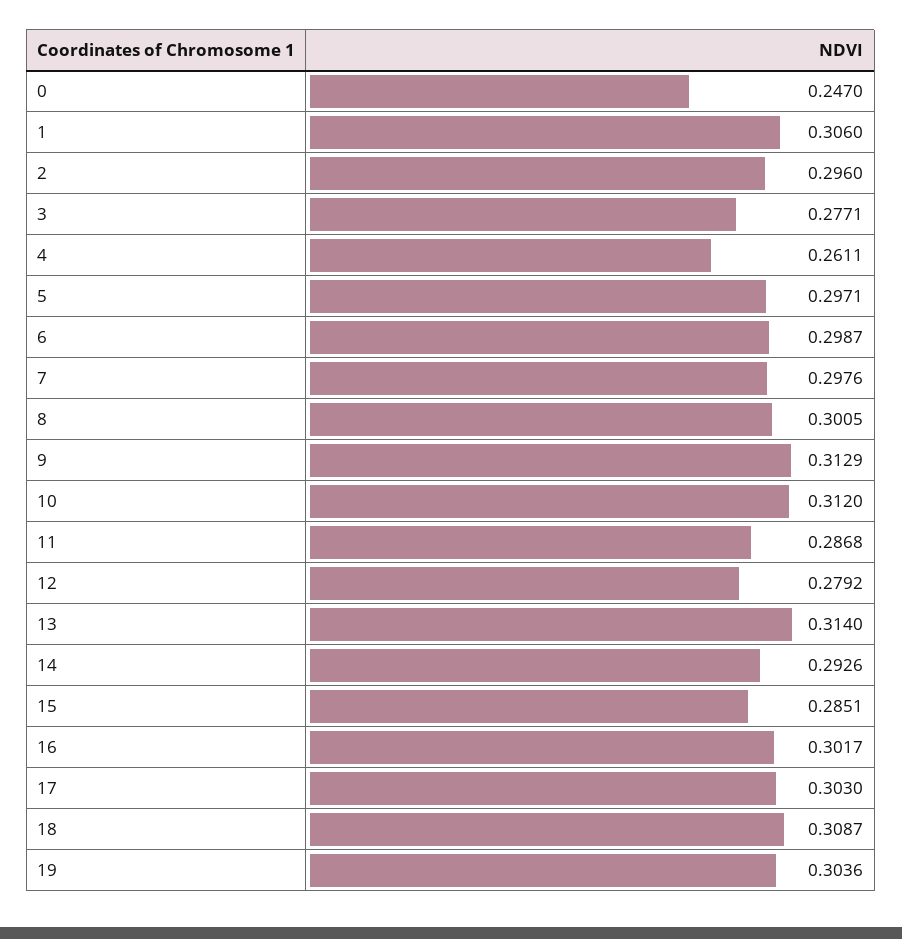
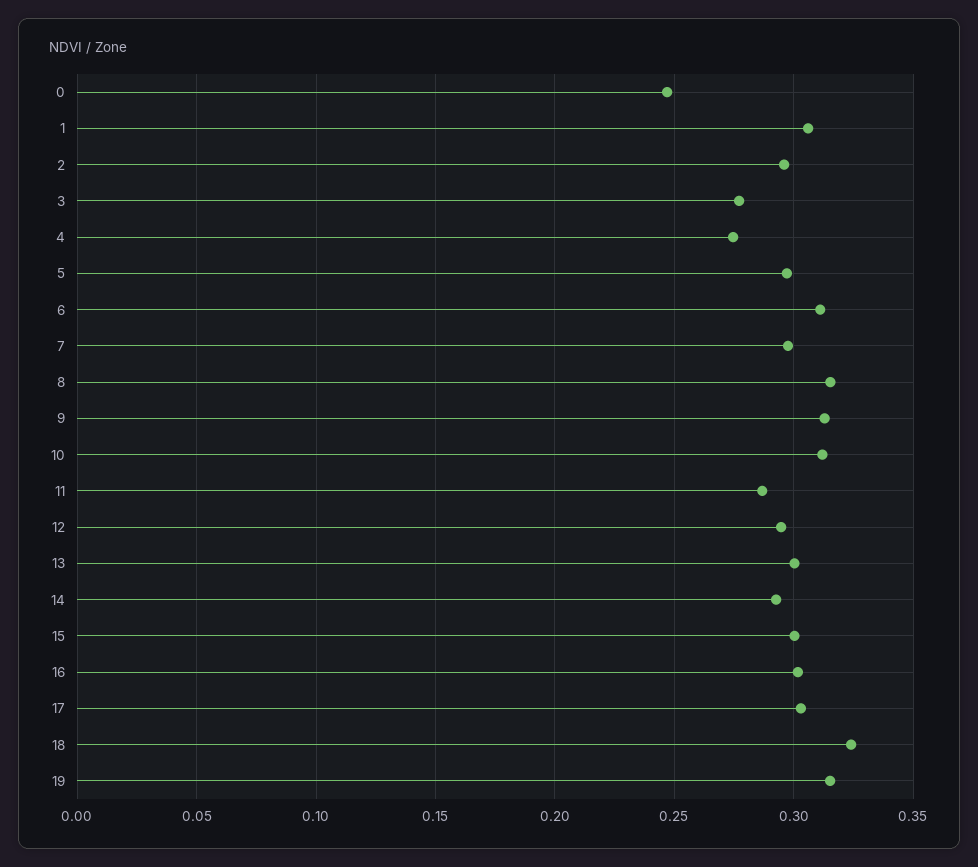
4: 0.2611 -> 0.275
6: 0.2987 -> 0.31
8: 0.3005 -> 0.315
12: 0.2792 -> 0.295
13: 0.314 -> 0.3
15: 0.2851 -> 0.3
18: 0.3087 -> 0.325
19: 0.3036 -> 0.315

